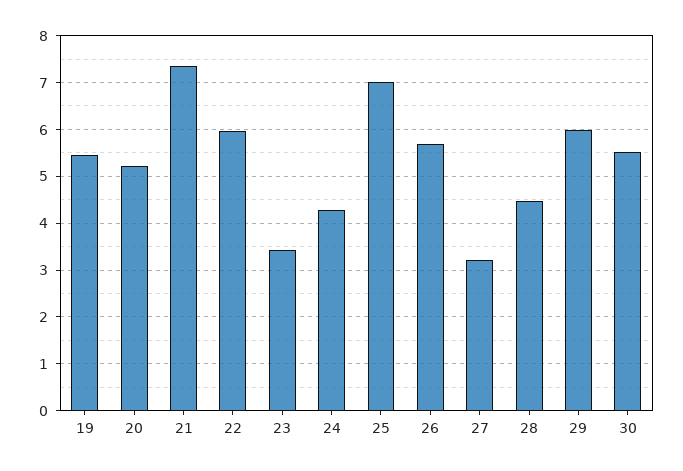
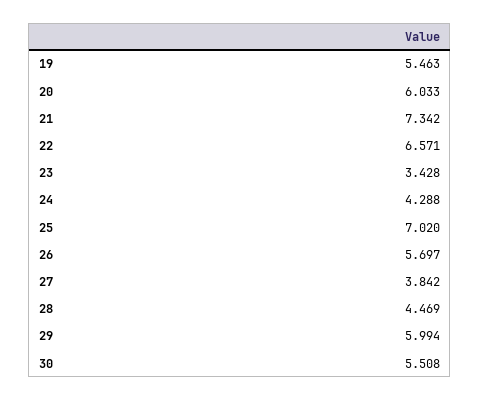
20: 5.2 -> 6.033
22: 6 -> 6.571
27: 3.2 -> 3.842

